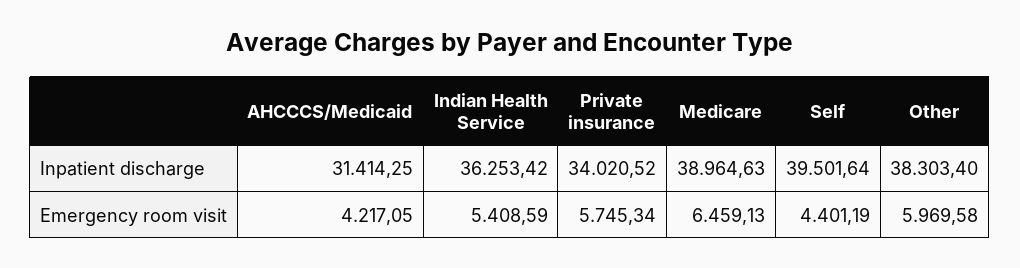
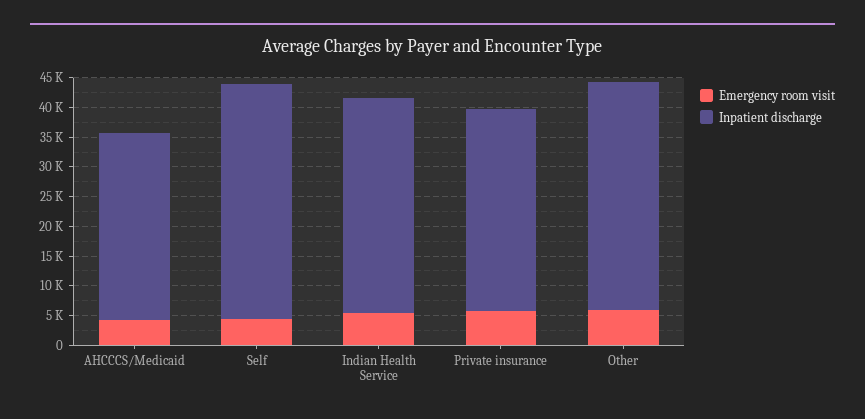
Inpatient discharge, Medicare: 38964.63 -> none
Emergency room visit, Medicare: 6459.13 -> none

